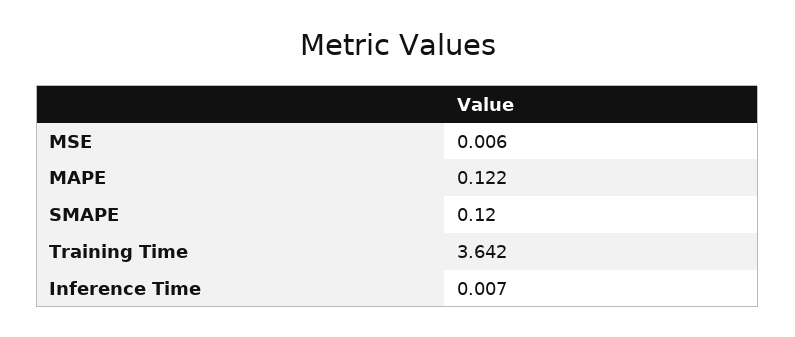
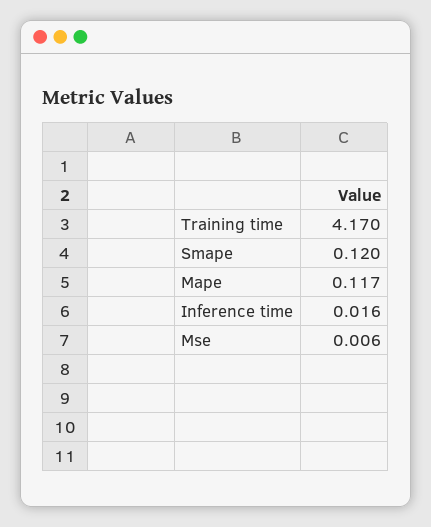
MAPE: 0.122 -> 0.117
Training Time: 3.642 -> 4.17
Inference Time: 0.007 -> 0.016

